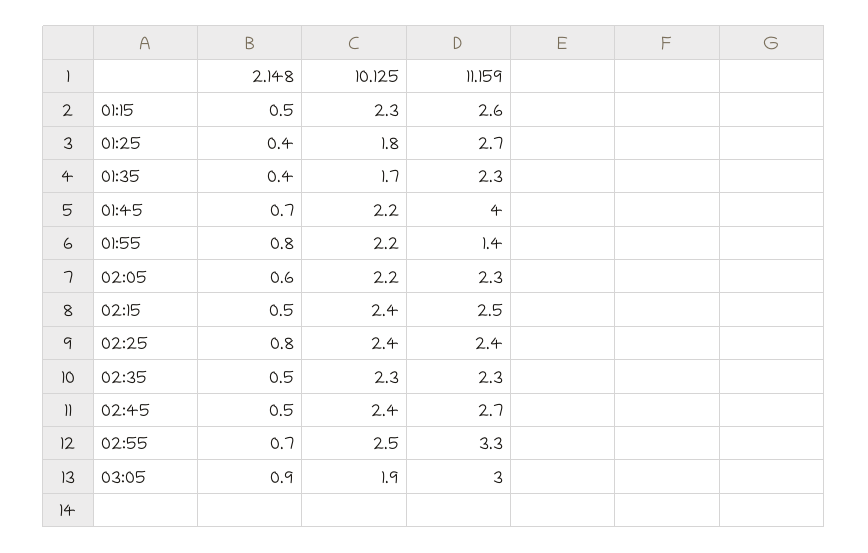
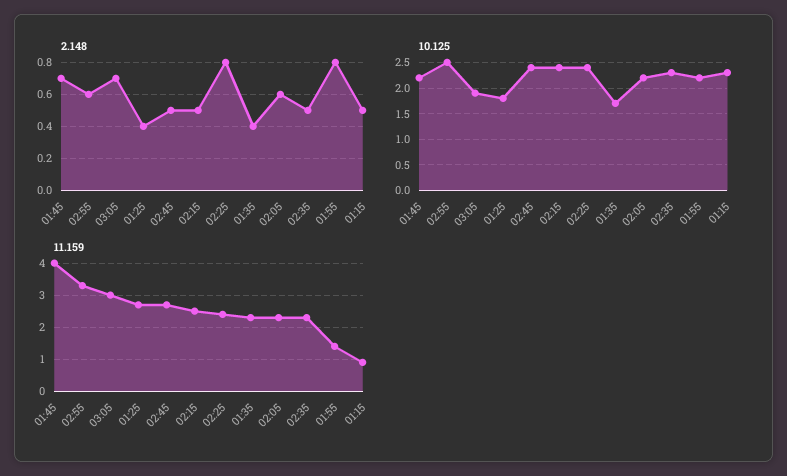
11.159, 01:15: 2.6 -> 1
2.148, 02:55: 0.7 -> 0.6
2.148, 03:05: 0.9 -> 0.7

